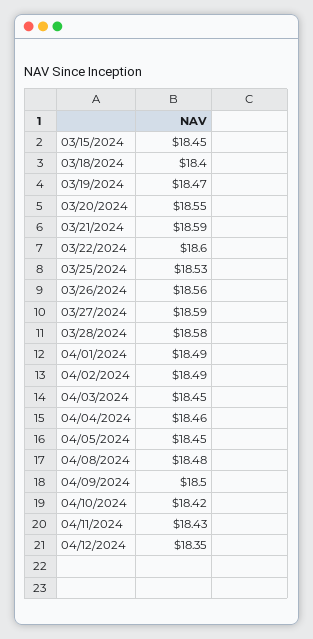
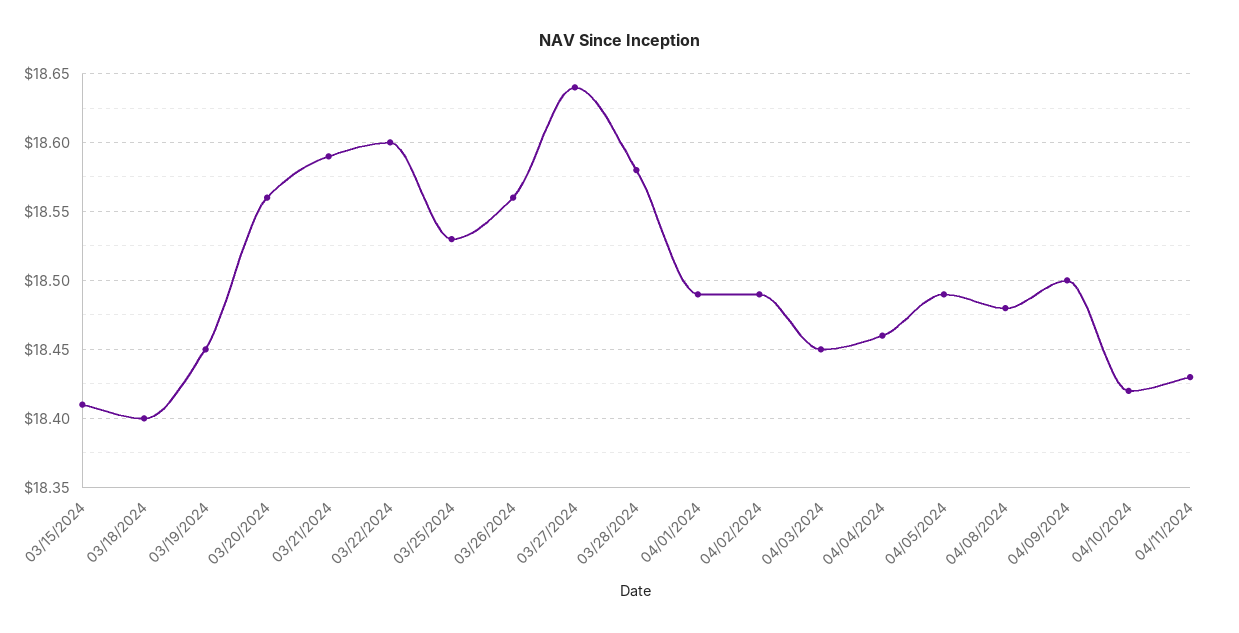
03/15/2024: 18.45 -> 18.41
03/19/2024: 18.47 -> 18.45
03/20/2024: 18.55 -> 18.56
03/27/2024: 18.59 -> 18.64
04/05/2024: 18.45 -> 18.49
04/12/2024: 18.35 -> none

